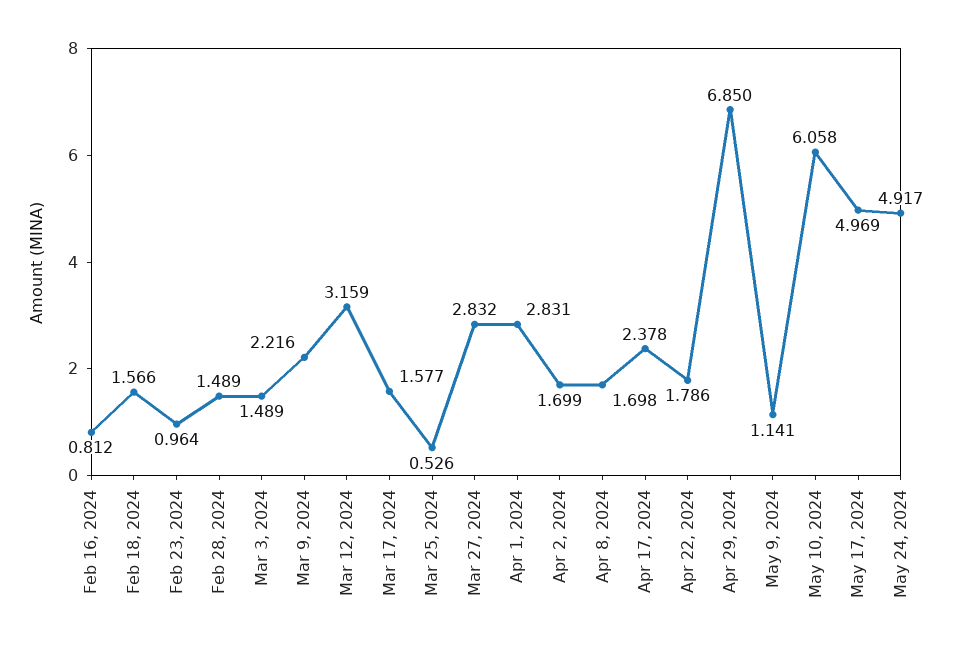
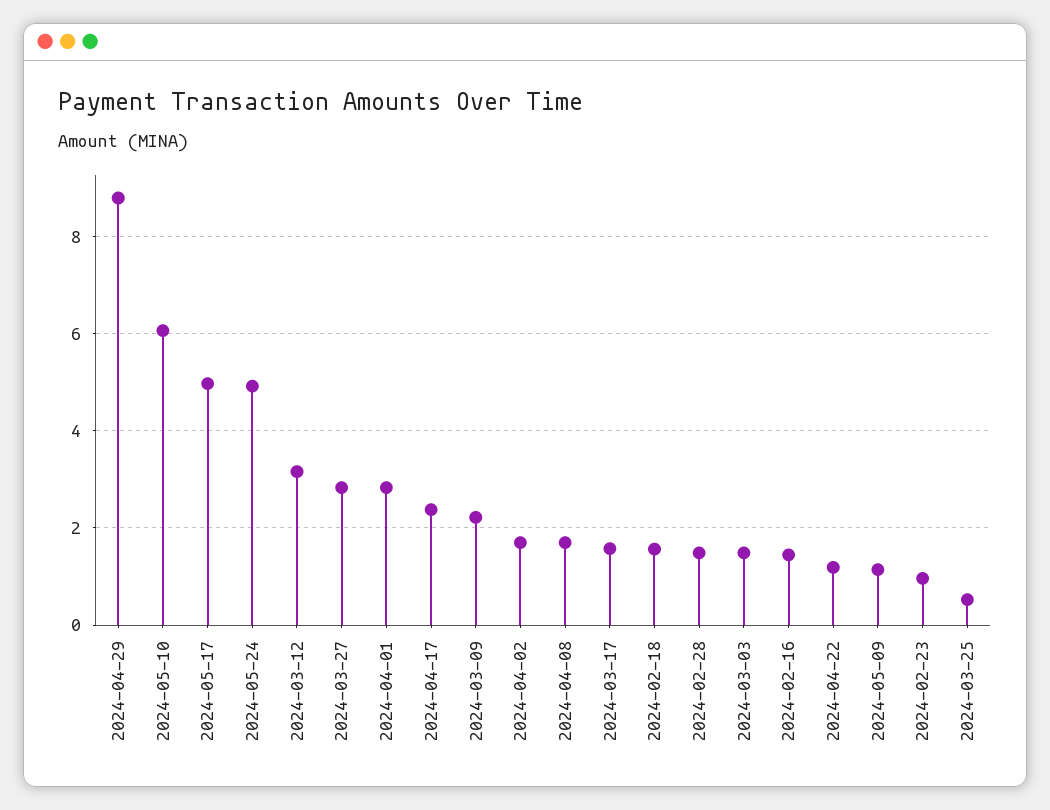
Feb 16, 2024: 0.812 -> 1.4
Apr 22, 2024: 1.786 -> 1.2
Apr 29, 2024: 6.85 -> 8.8

